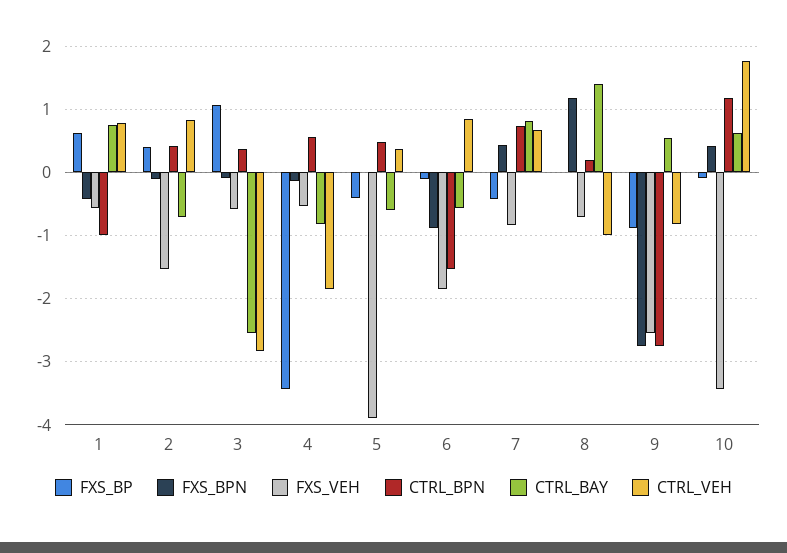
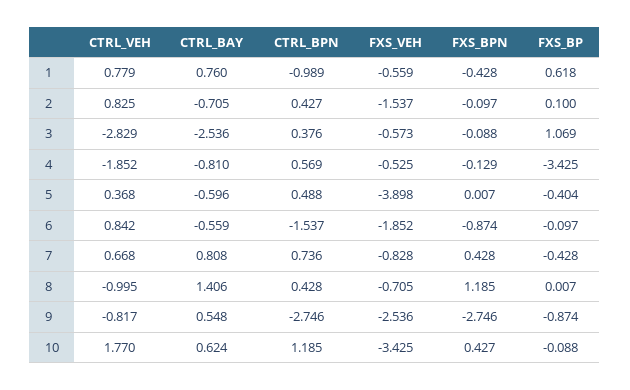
FXS_BP, 2: 0.4 -> 0.1
CTRL_BPN, 8: 0.2 -> 0.428

